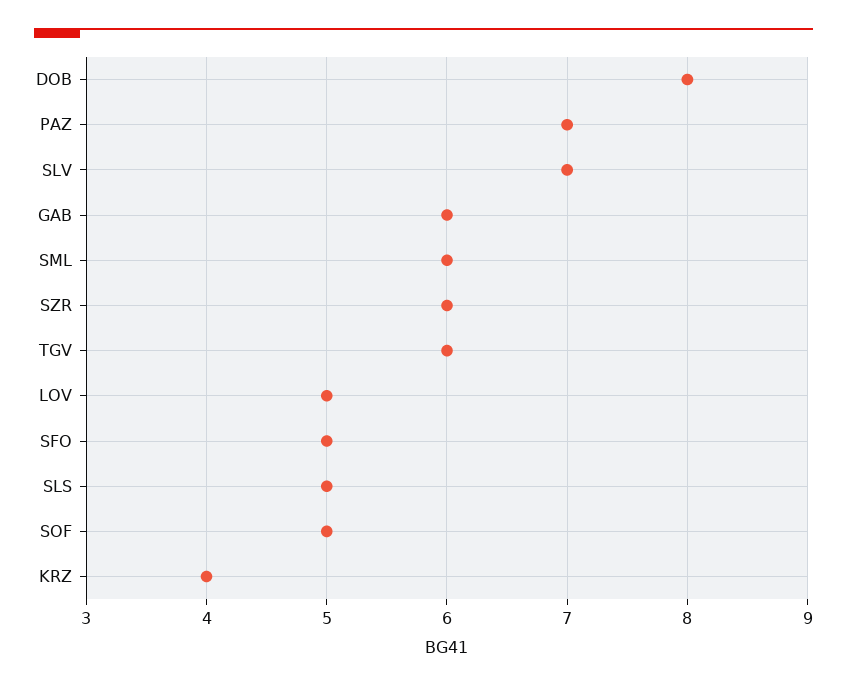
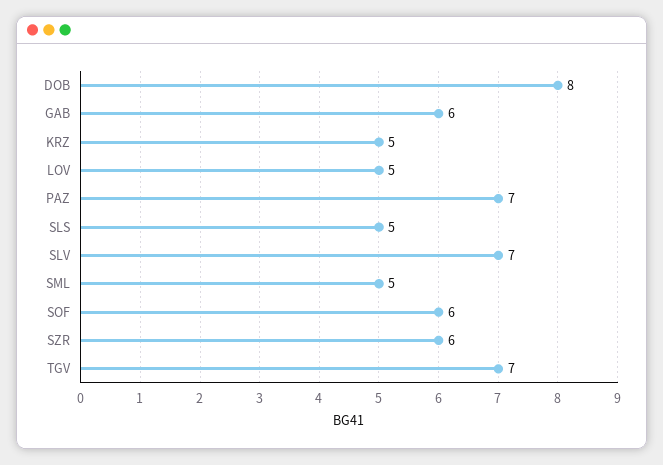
SML: 6 -> 5
TGV: 6 -> 7
SFO: 5 -> none
SOF: 5 -> 6
KRZ: 4 -> 5

